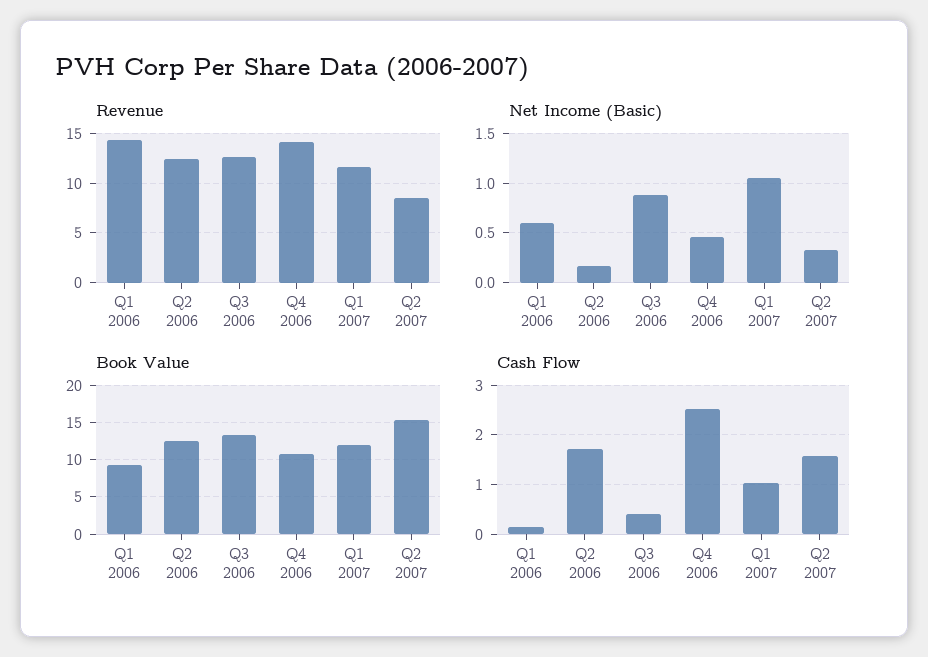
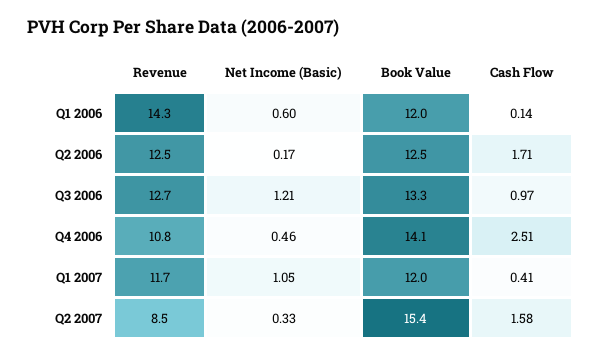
Revenue, Q4 2006: 14 -> 10.8
Net Income (Basic), Q3 2006: 0.9 -> 1.21
Book Value, Q1 2006: 9 -> 12
Book Value, Q4 2006: 11 -> 14.1
Cash Flow, Q3 2006: 0.4 -> 0.97
Cash Flow, Q1 2007: 1 -> 0.41

